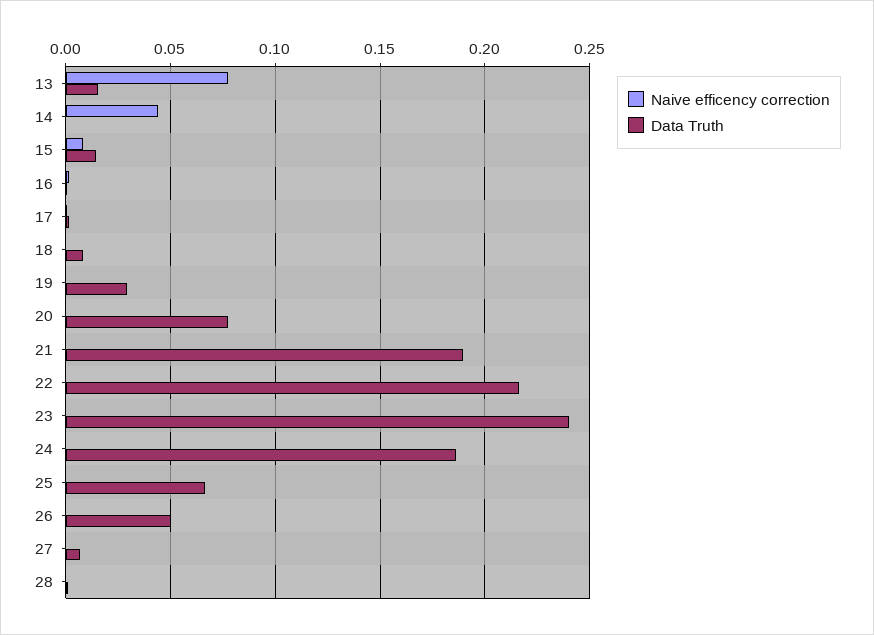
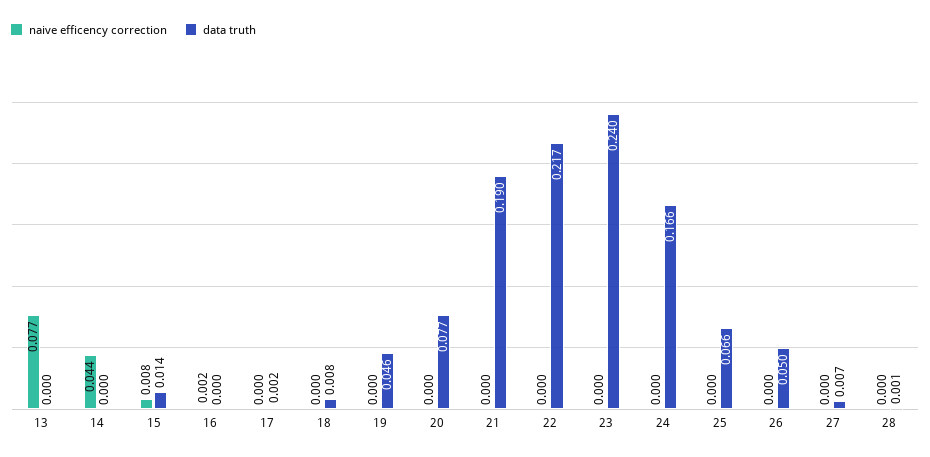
Data Truth, 13: 0.015 -> 0
Data Truth, 19: 0.03 -> 0.046
Data Truth, 24: 0.185 -> 0.166

